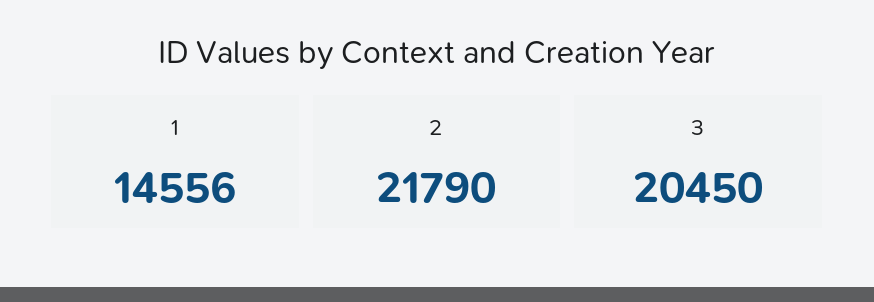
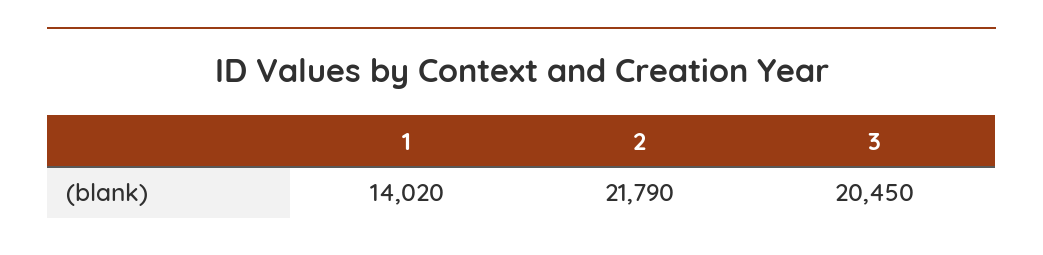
1: 14556 -> 14020

